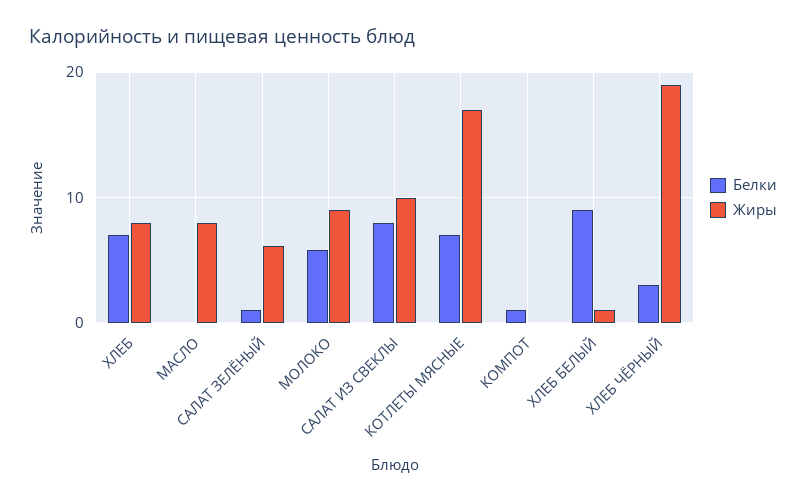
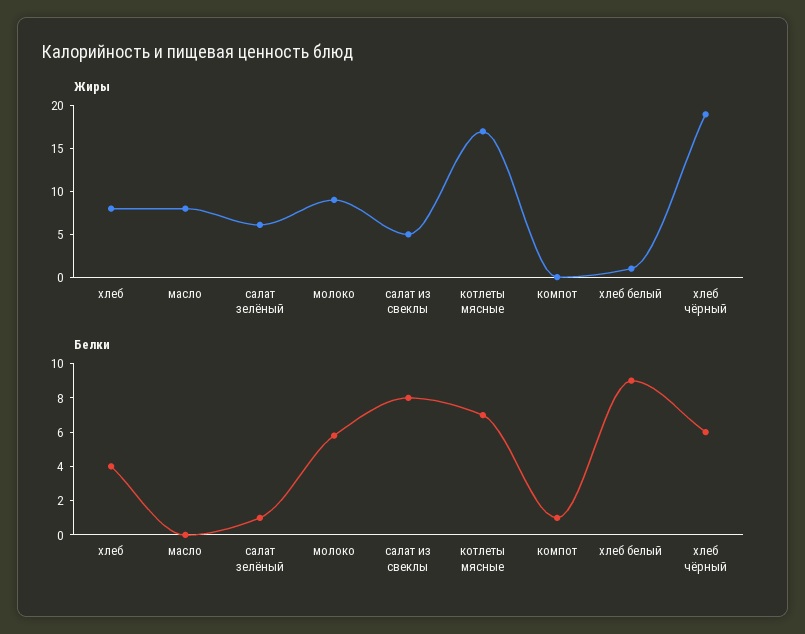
Белки, ХЛЕБ: 7 -> 4
Жиры, САЛАТ ИЗ СВЕКЛЫ: 10 -> 5
Белки, ХЛЕБ ЧЁРНЫЙ: 3 -> 6

